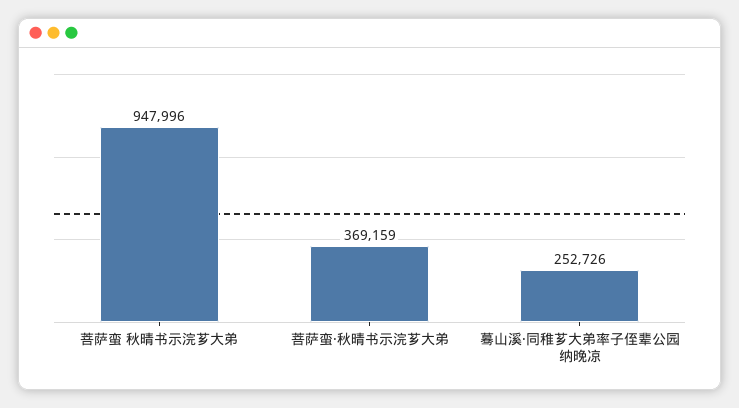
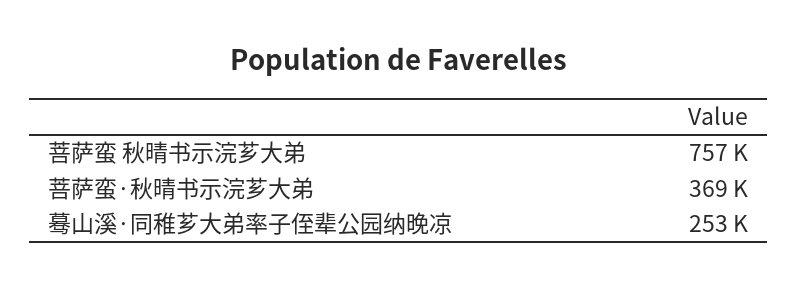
菩萨蛮 秋晴书示浣芗大弟: 947996 -> 757000

